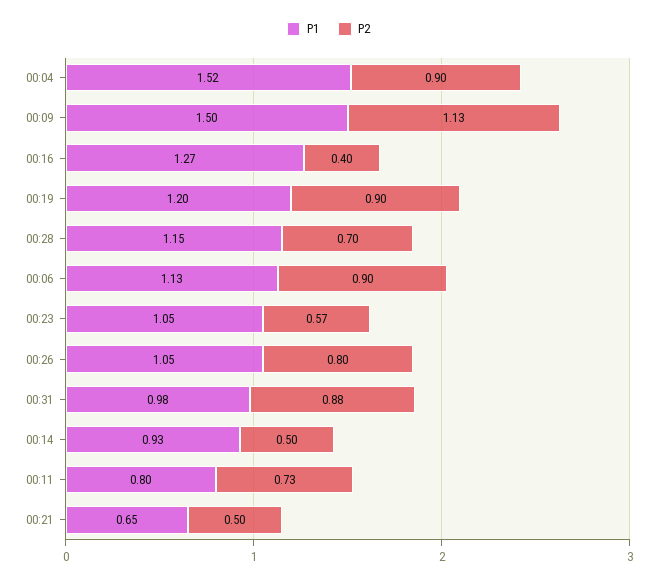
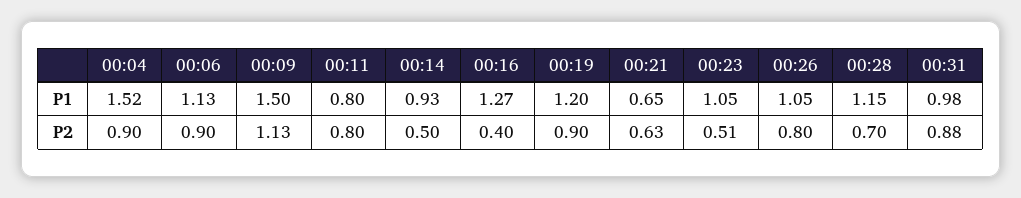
P2, 00:23: 0.57 -> 0.51
P2, 00:11: 0.73 -> 0.8
P2, 00:21: 0.5 -> 0.63

